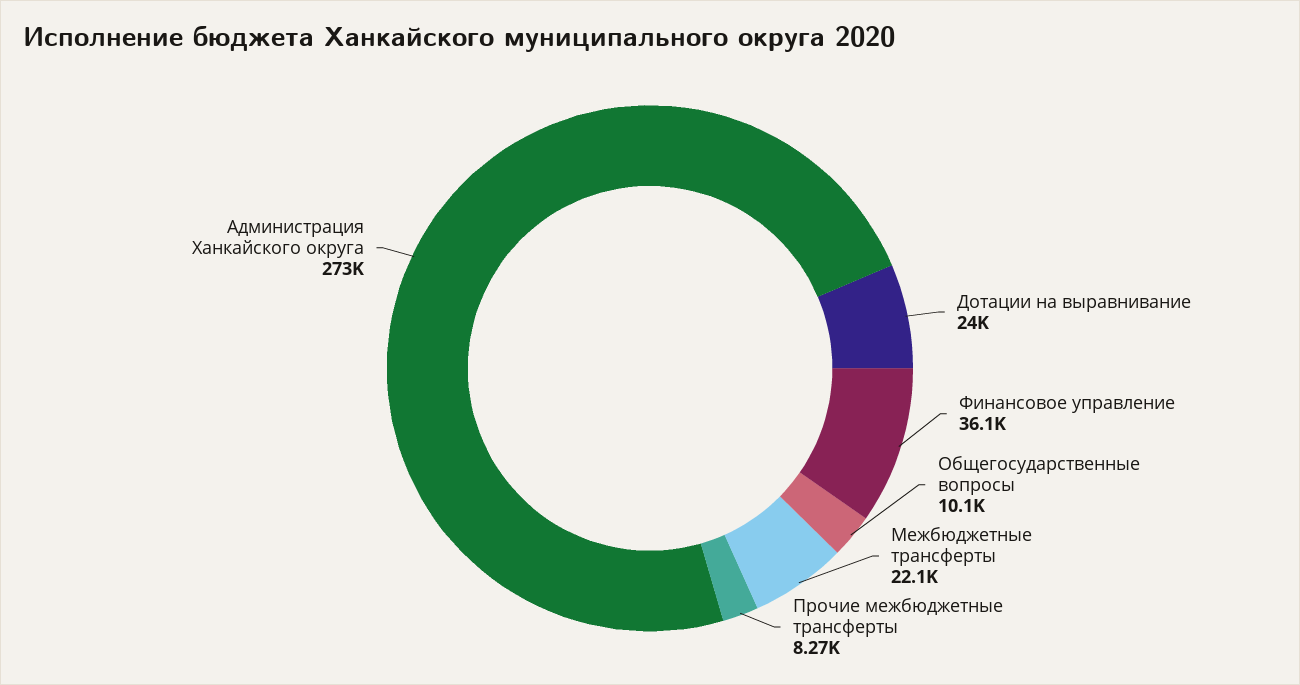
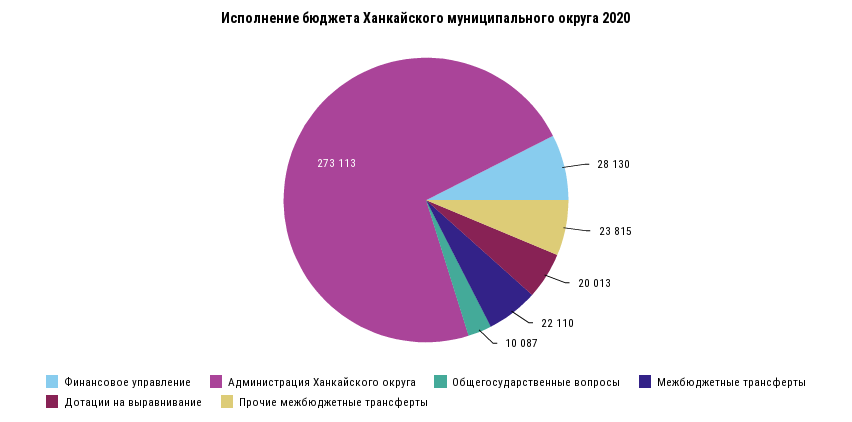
Дотации на выравнивание: 24000 -> 20013
Финансовое управление: 36100 -> 28130
Прочие межбюджетные трансферты: 8270 -> 23815

